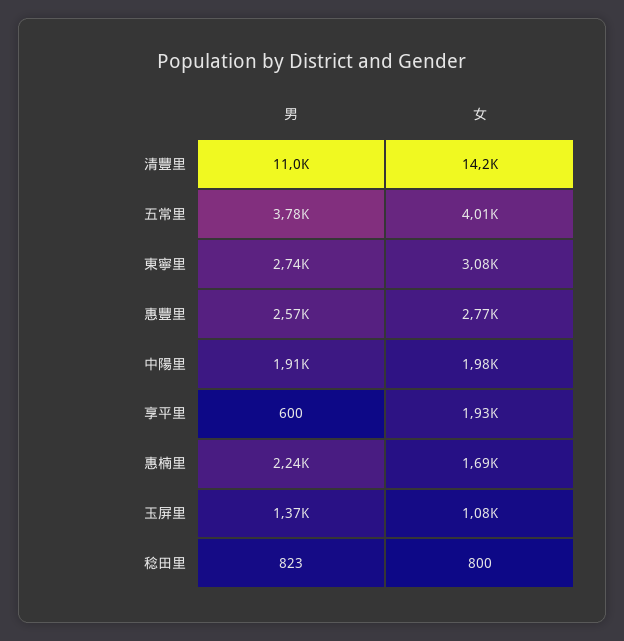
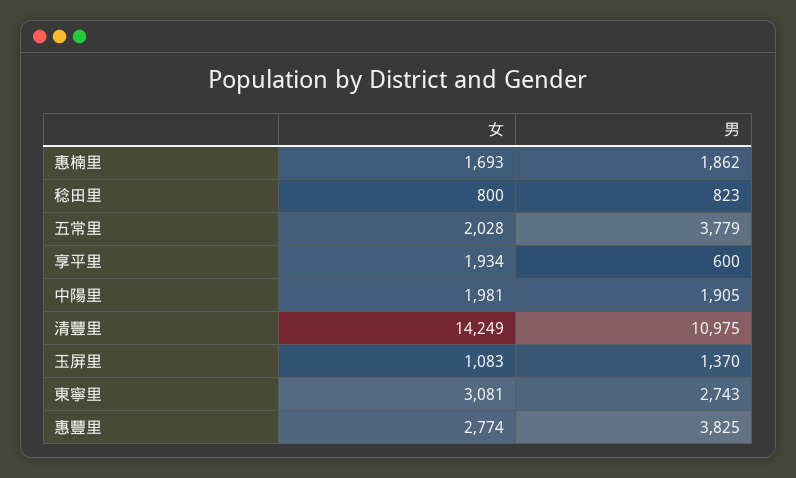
女, 五常里: 4010 -> 2028
男, 惠豐里: 2570 -> 3825
男, 惠楠里: 2240 -> 1862

